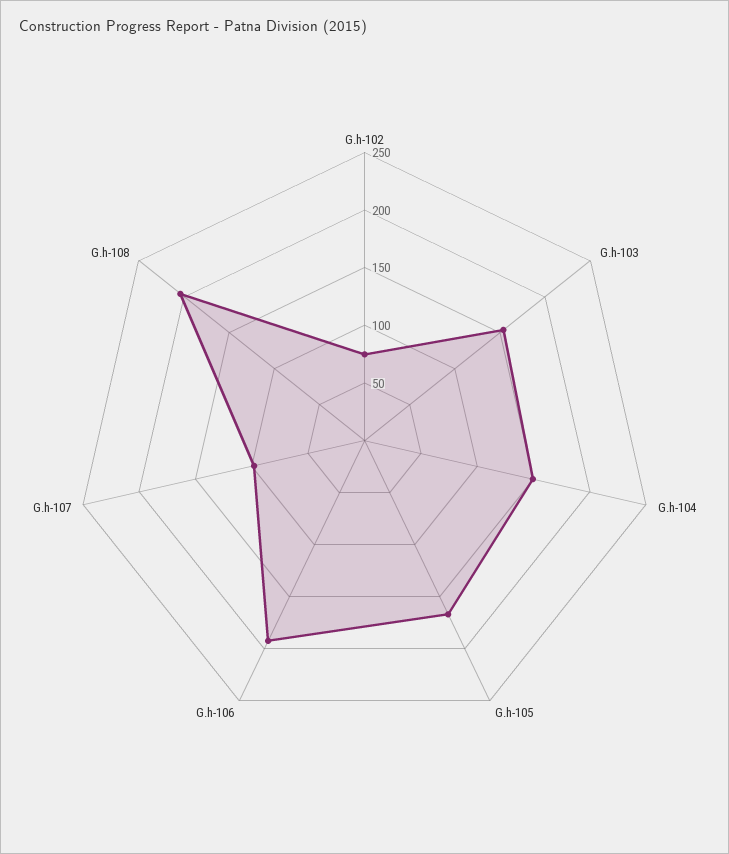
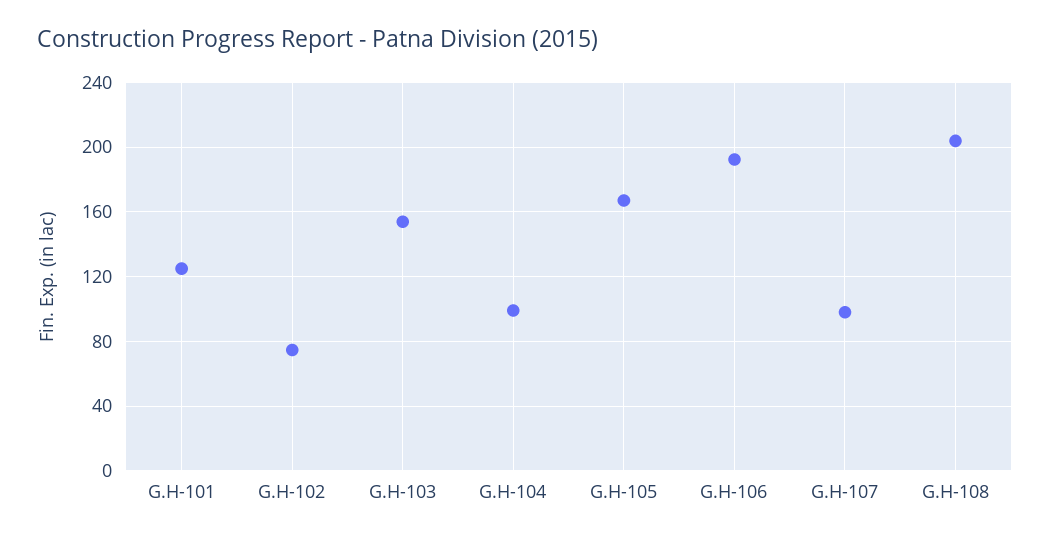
G.h-104: 150 -> 100
G.H-101: none -> 125

